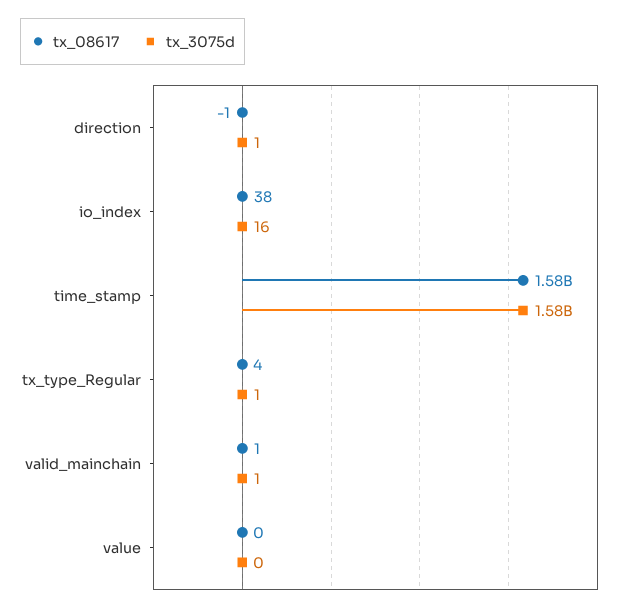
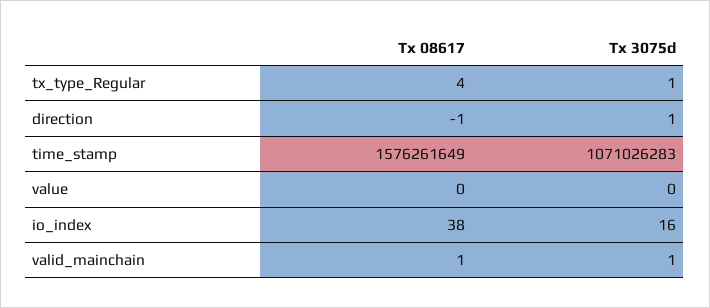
tx_3075d, time_stamp: 1580000000 -> 1071026283

